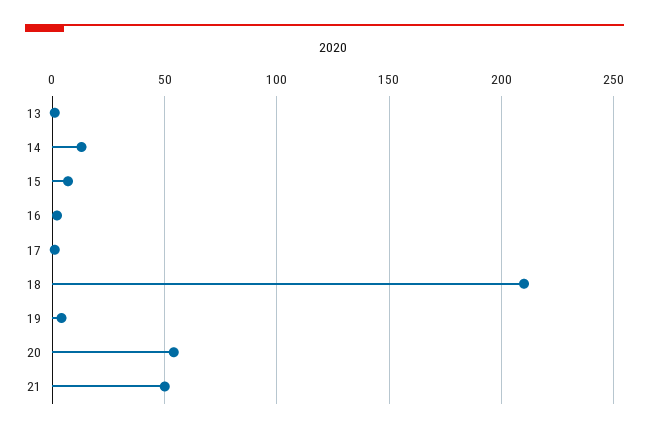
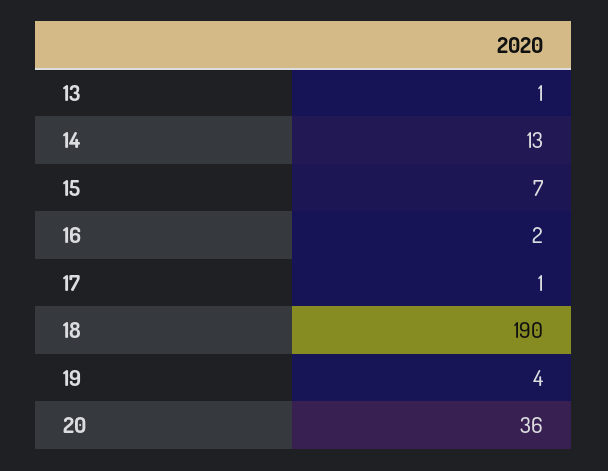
18: 210 -> 190
20: 55 -> 36
21: 50 -> none

